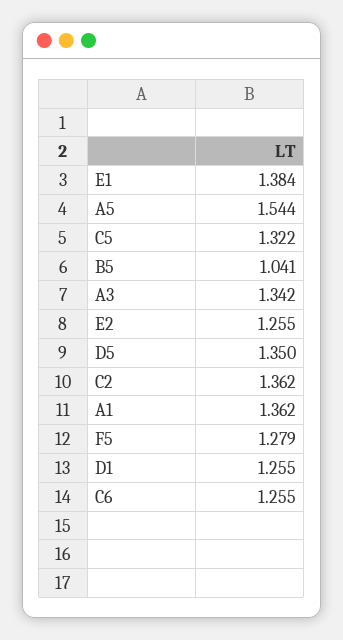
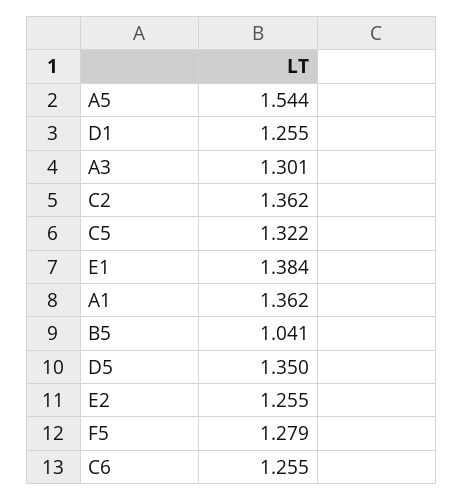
A3: 1.342 -> 1.301

